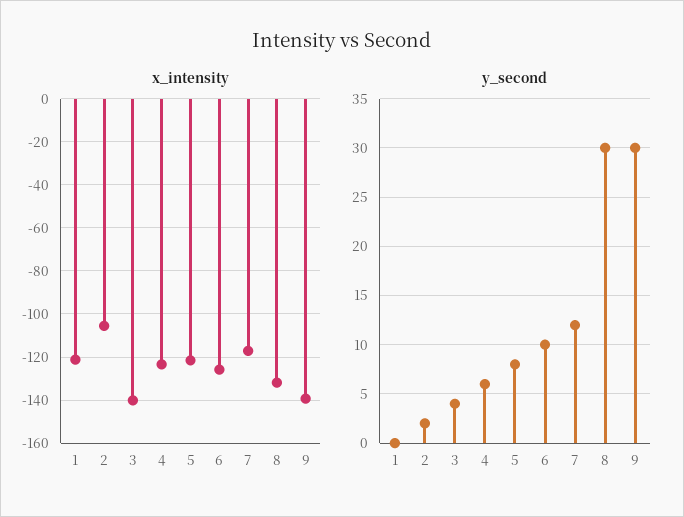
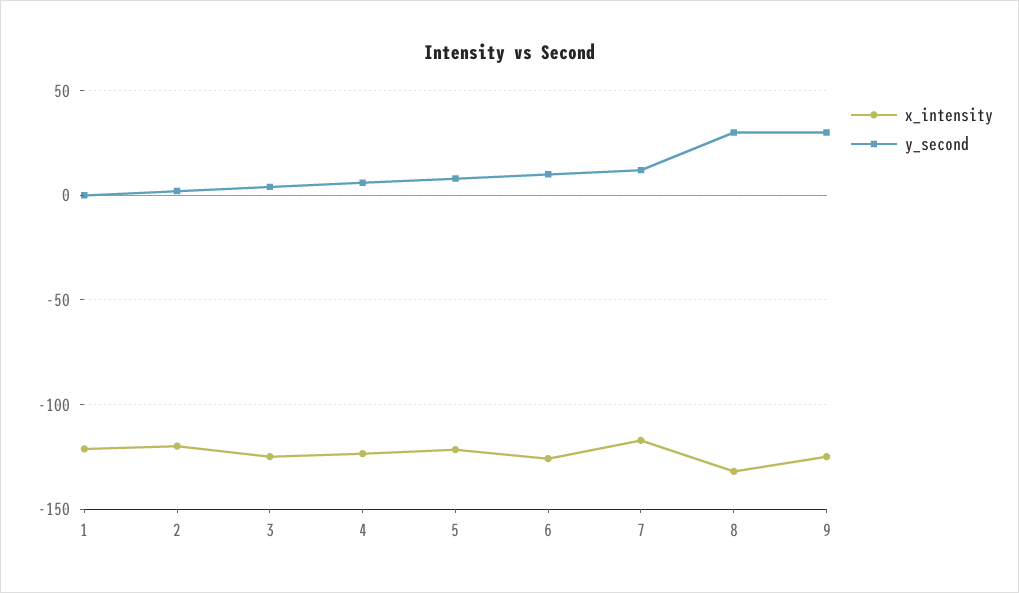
x_intensity, 2: -105 -> -120
x_intensity, 3: -140 -> -125
x_intensity, 9: -140 -> -125

